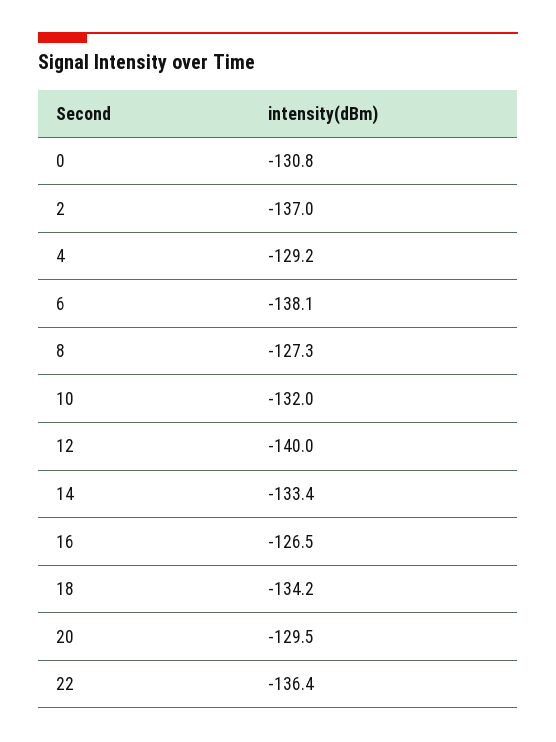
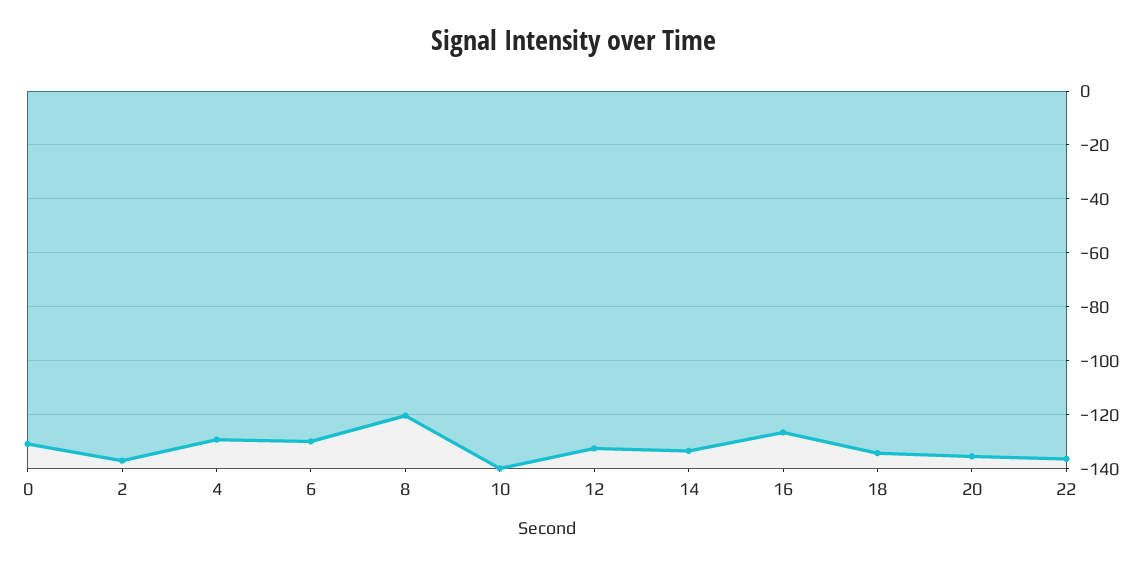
6: -138.1 -> -130
8: -127.3 -> -120
10: -132 -> -140
12: -140 -> -132.5
20: -129.5 -> -135

